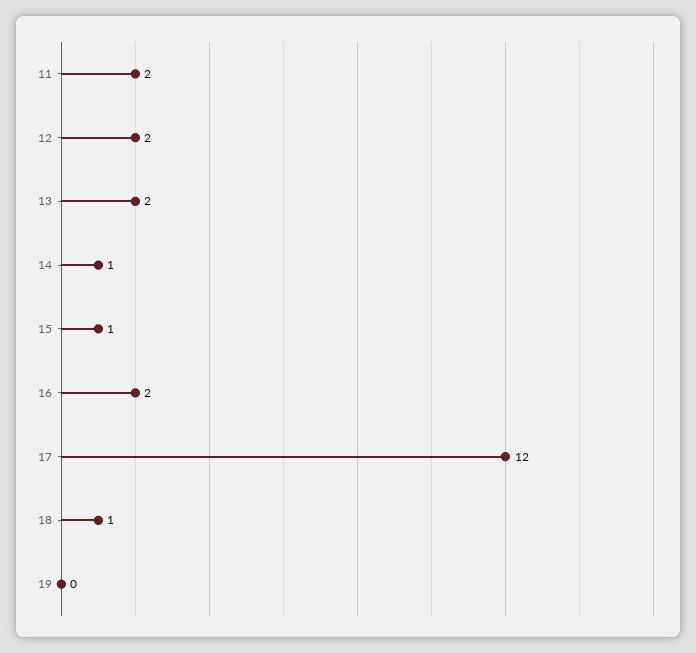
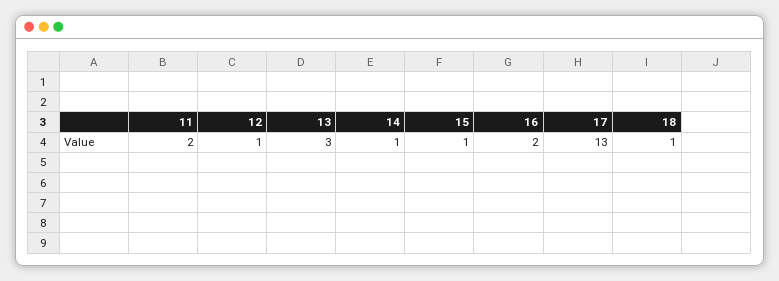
12: 2 -> 1
13: 2 -> 3
17: 12 -> 13
19: 0 -> none

